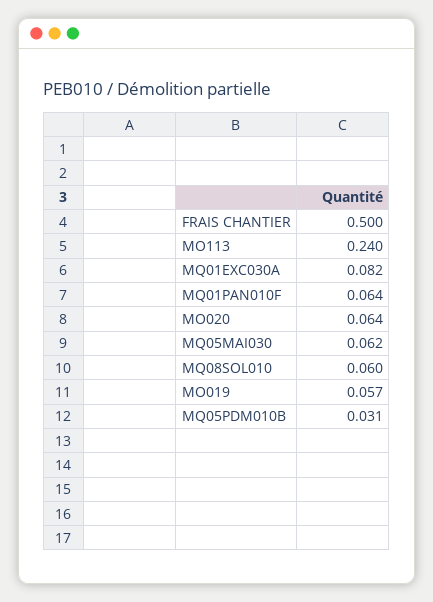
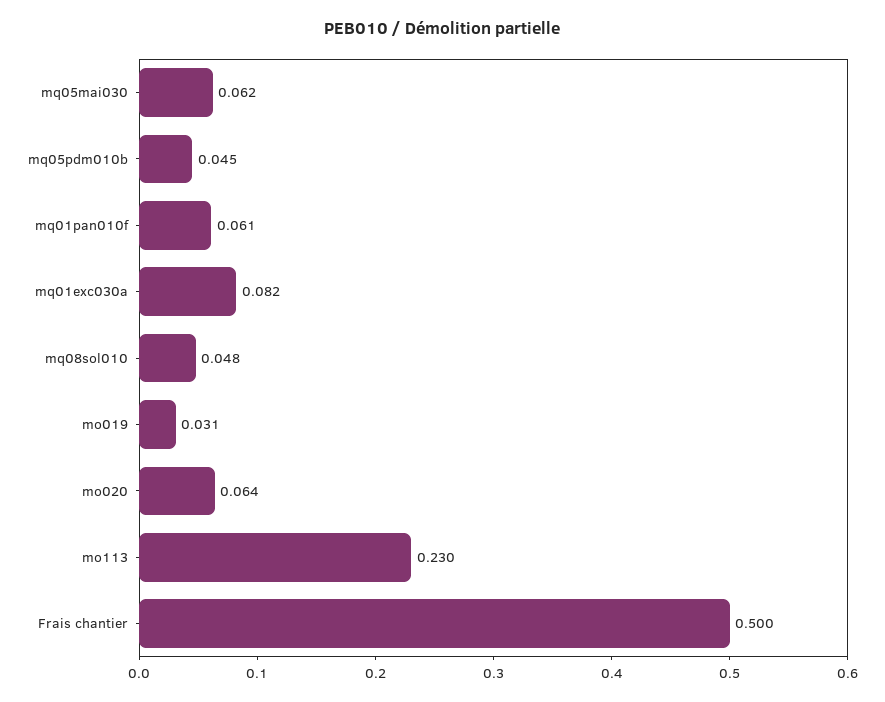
MO113: 0.24 -> 0.23
MQ01PAN010F: 0.064 -> 0.061
MQ08SOL010: 0.06 -> 0.048
MO019: 0.057 -> 0.031
MQ05PDM010B: 0.031 -> 0.045

